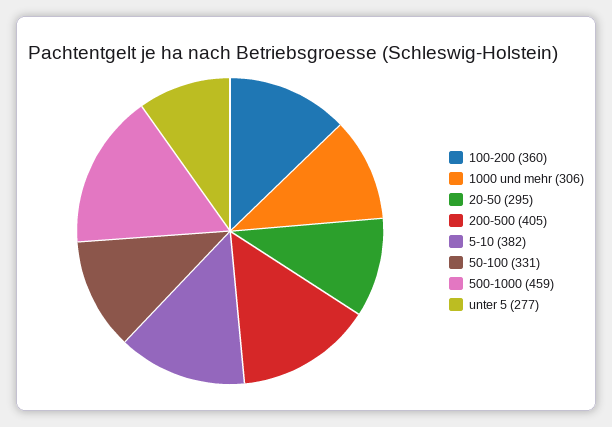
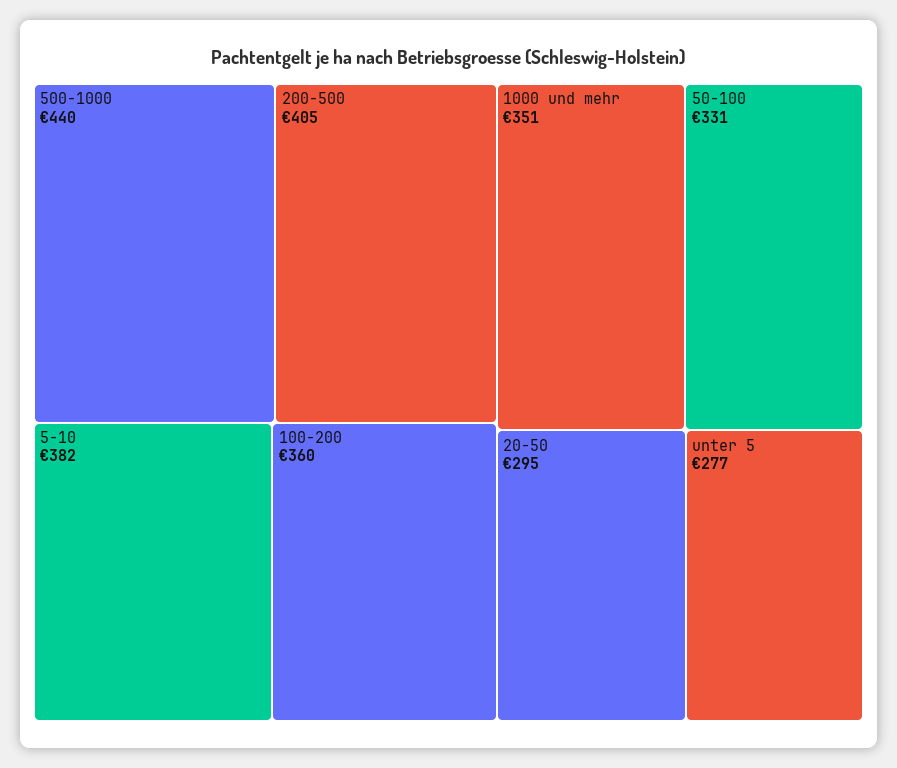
1000 und mehr: 306 -> 351
500-1000: 459 -> 440

